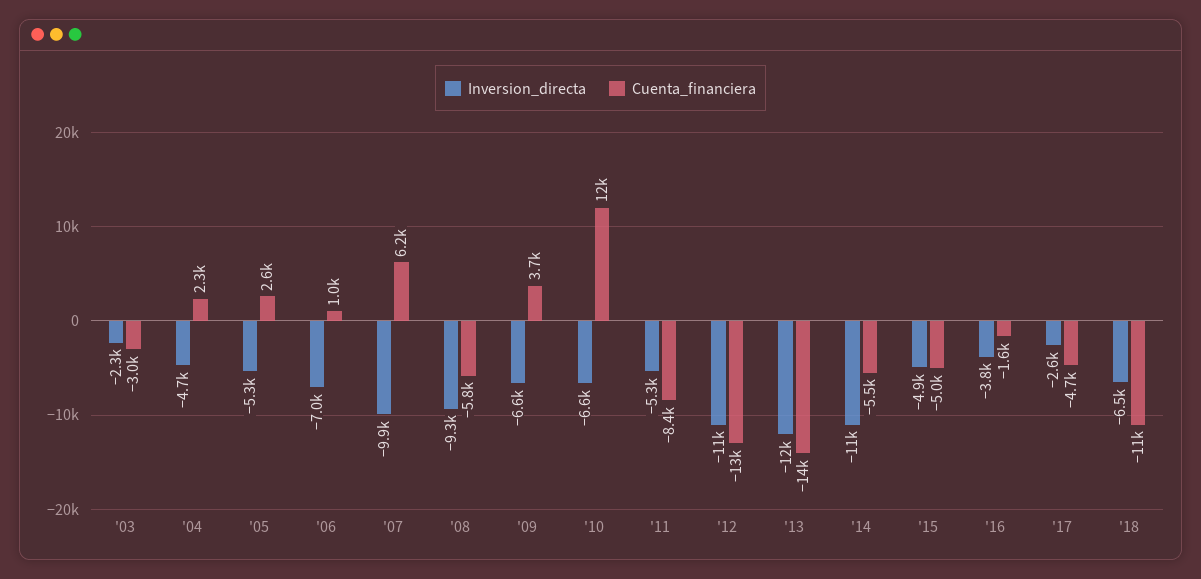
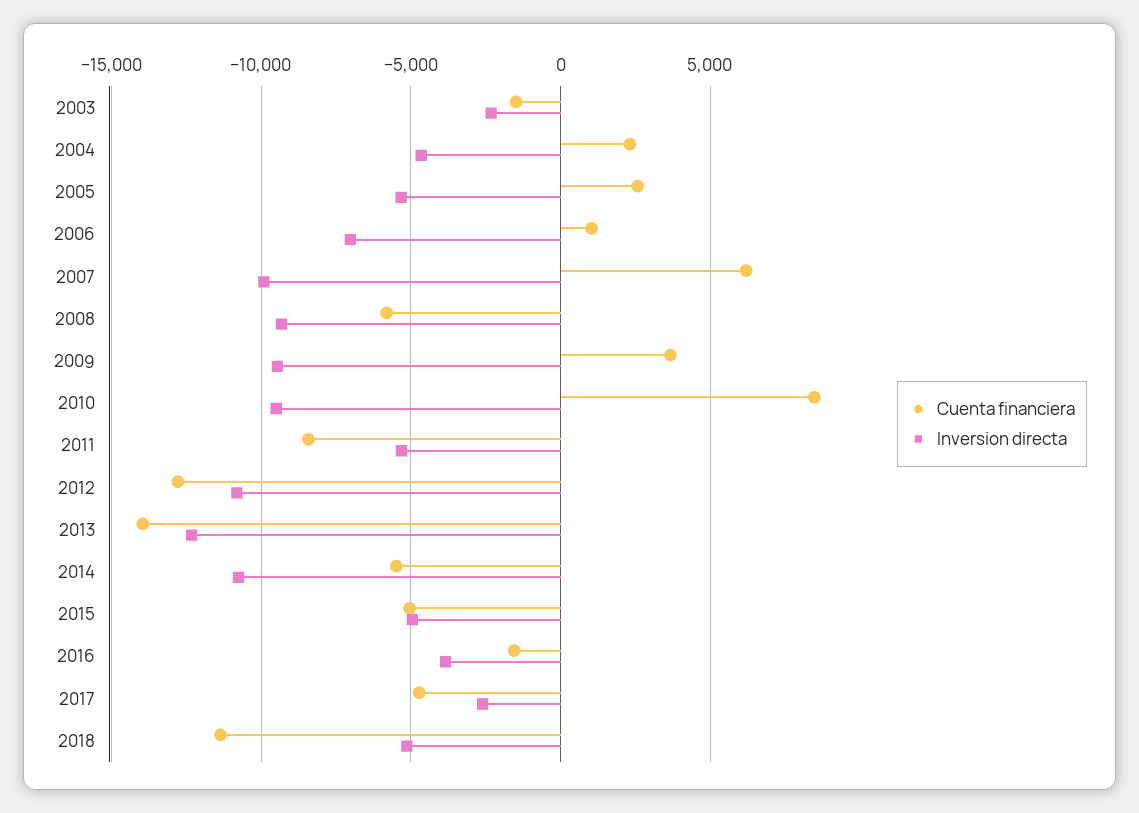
Cuenta_financiera, '03: -3000 -> -1500
Inversion_directa, '09: -6600 -> -9500
Inversion_directa, '10: -6600 -> -9500
Cuenta_financiera, '10: 12000 -> 8500
Inversion_directa, '18: -6500 -> -5000

